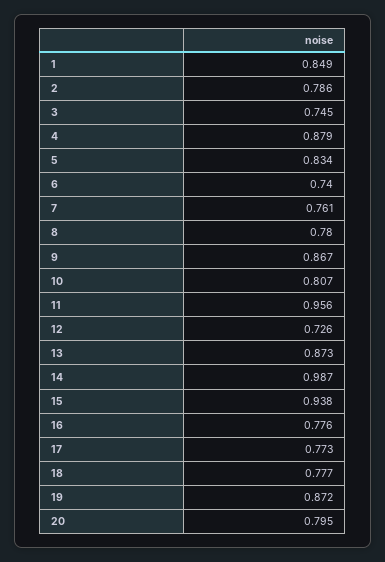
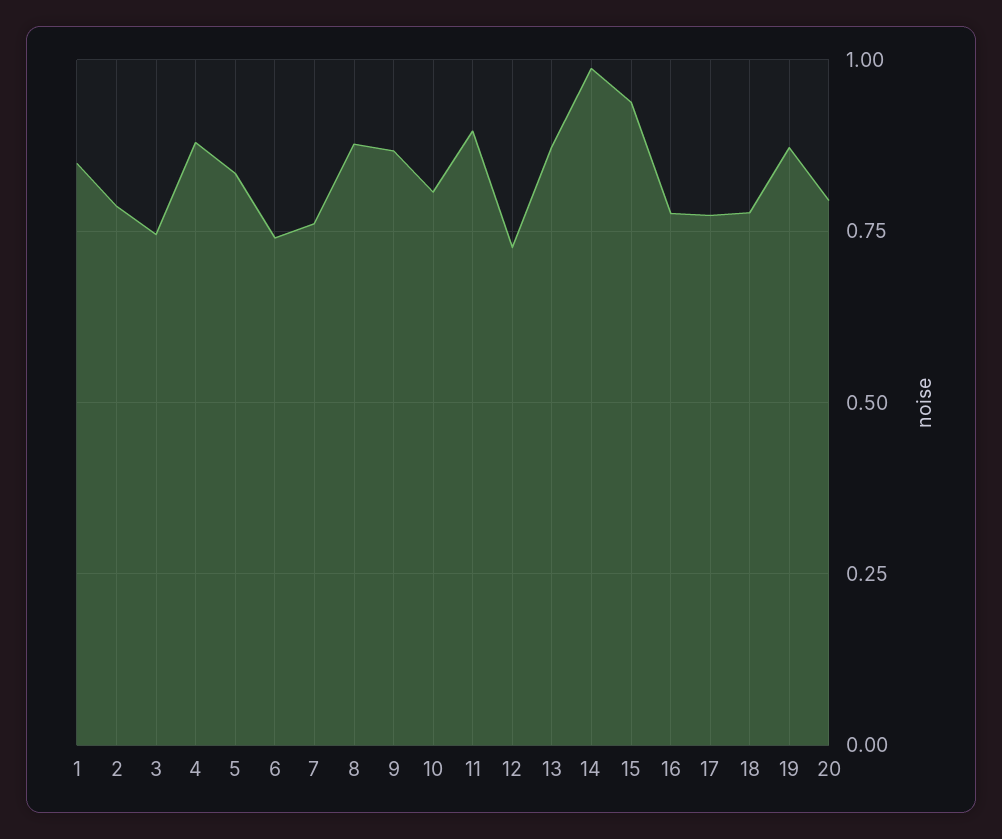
8: 0.78 -> 0.875
11: 0.956 -> 0.9

